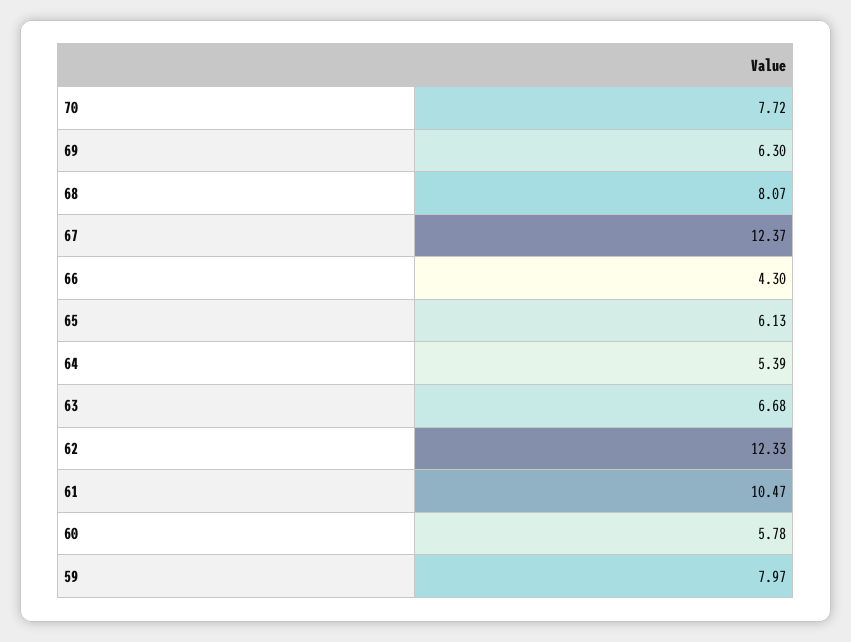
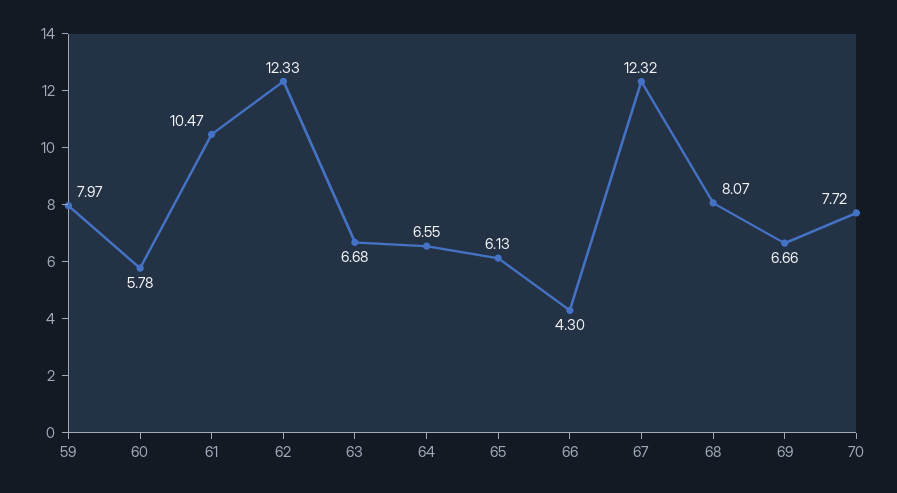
69: 6.3 -> 6.66
67: 12.37 -> 12.32
64: 5.39 -> 6.55

